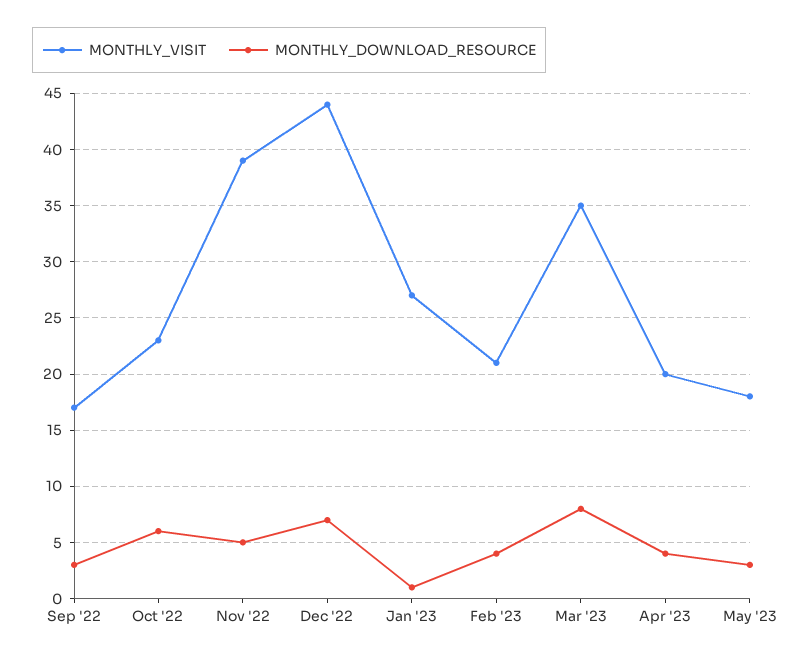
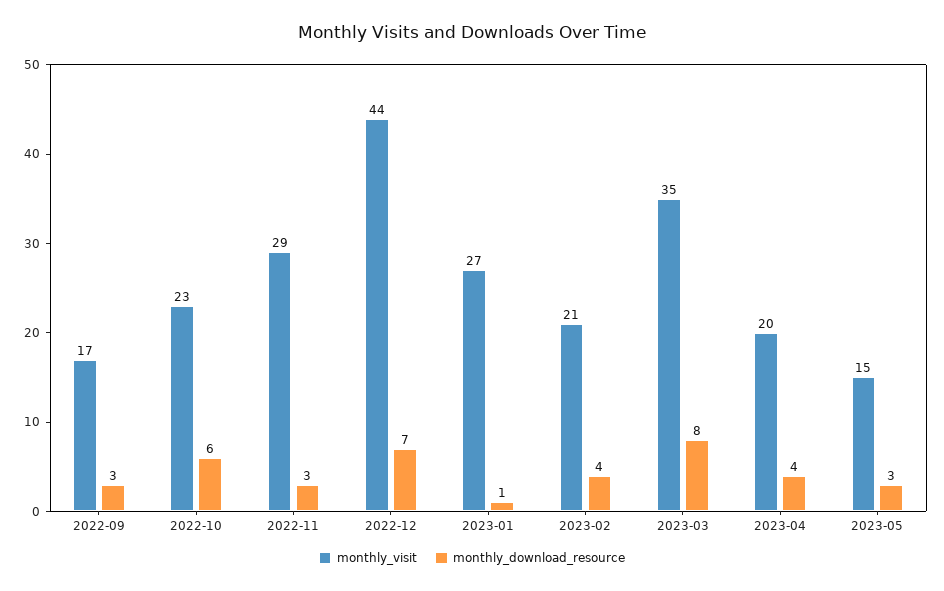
MONTHLY_VISIT, Nov '22: 39 -> 29
MONTHLY_DOWNLOAD_RESOURCE, Nov '22: 5 -> 3
MONTHLY_VISIT, May '23: 18 -> 15

